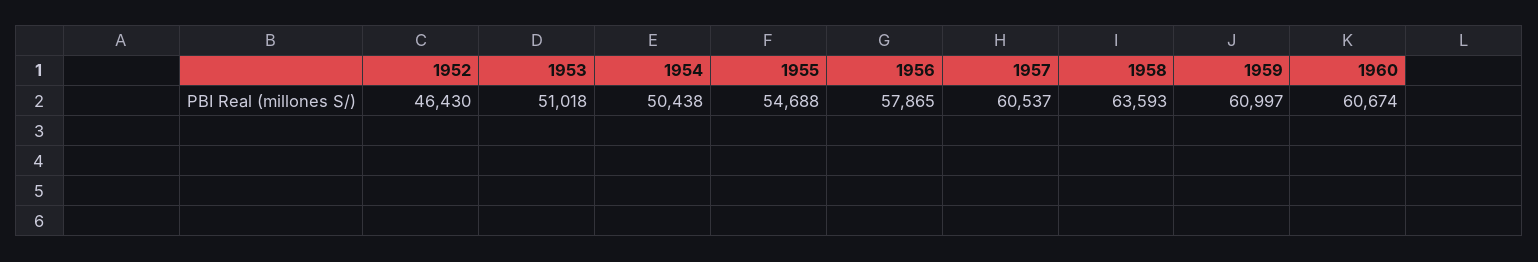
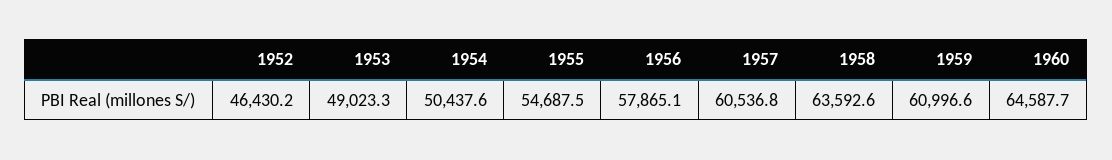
1953: 51018 -> 49023.3
1960: 60674 -> 64587.7

